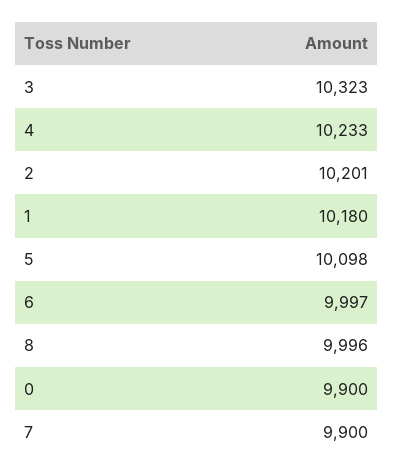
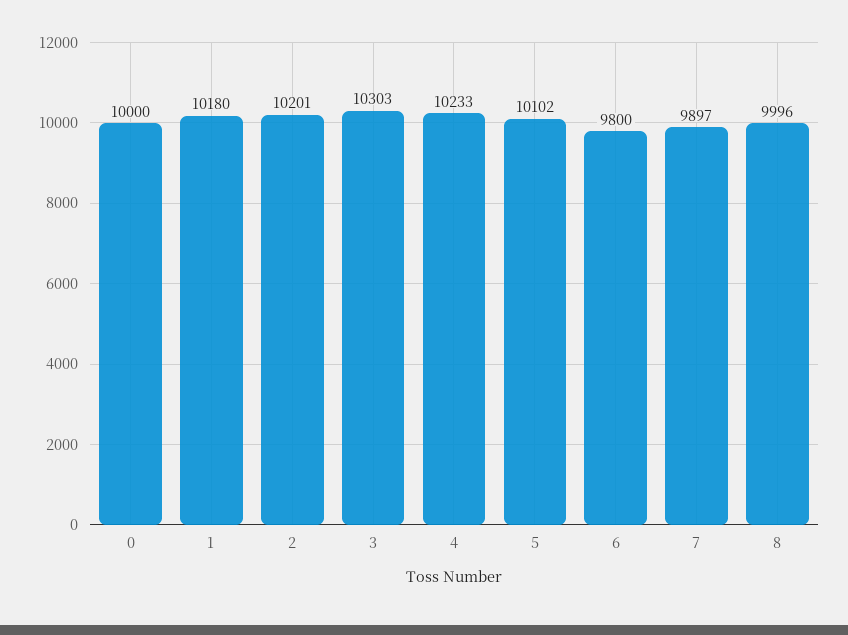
3: 10323 -> 10303
5: 10098 -> 10102
6: 9997 -> 9800
0: 9900 -> 10000
7: 9900 -> 9897

